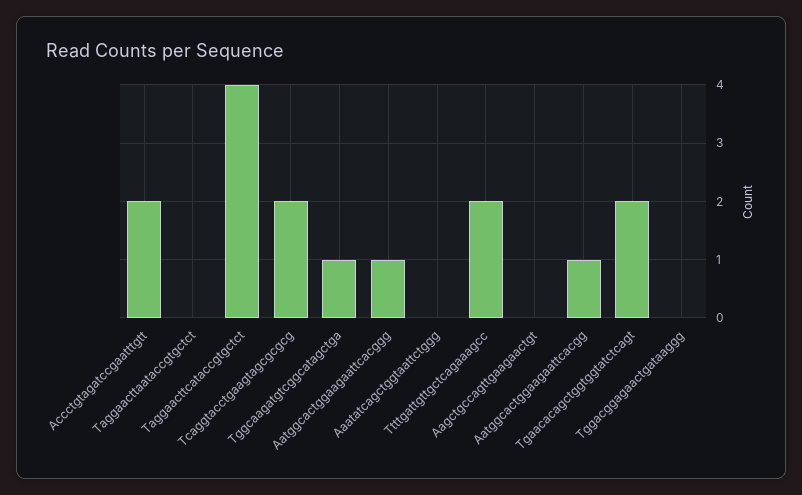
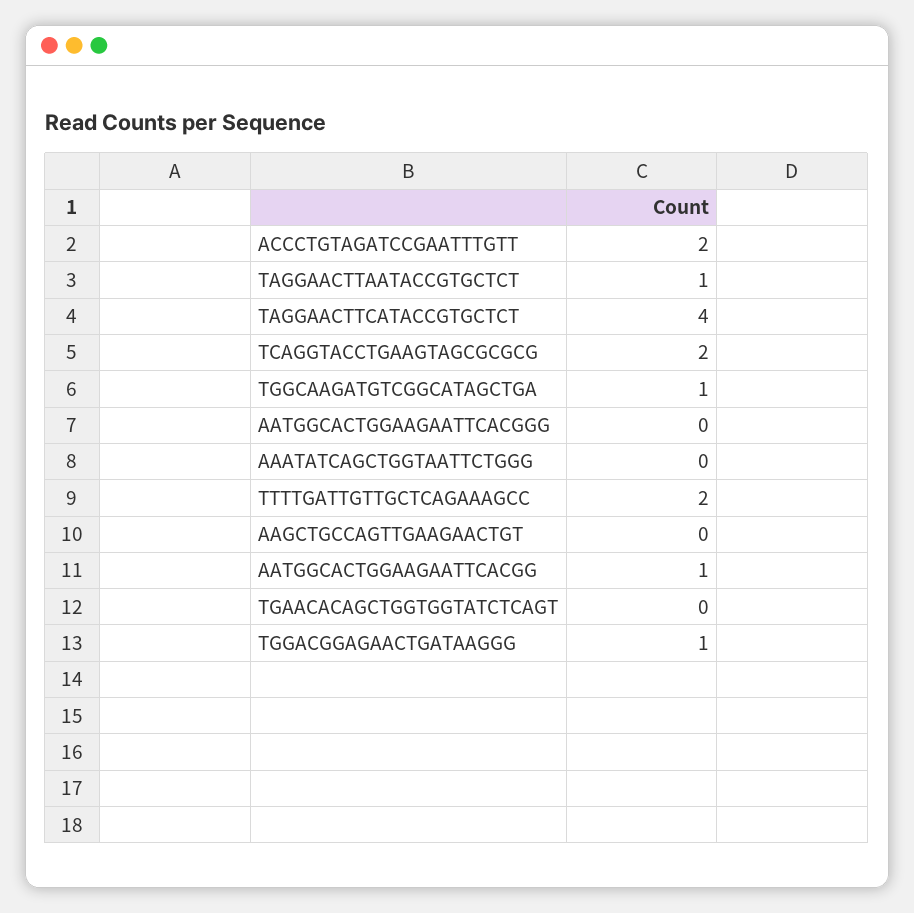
Taggaacttaataccgtgctct: 0 -> 1
Aatggcactggaagaattcacggg: 1 -> 0
Tgaacacagctggtggtatctcagt: 2 -> 0
Tggacggagaactgataaggg: 0 -> 1

